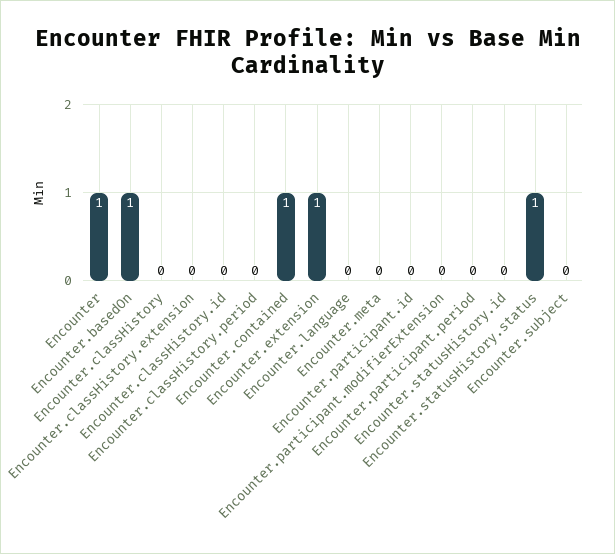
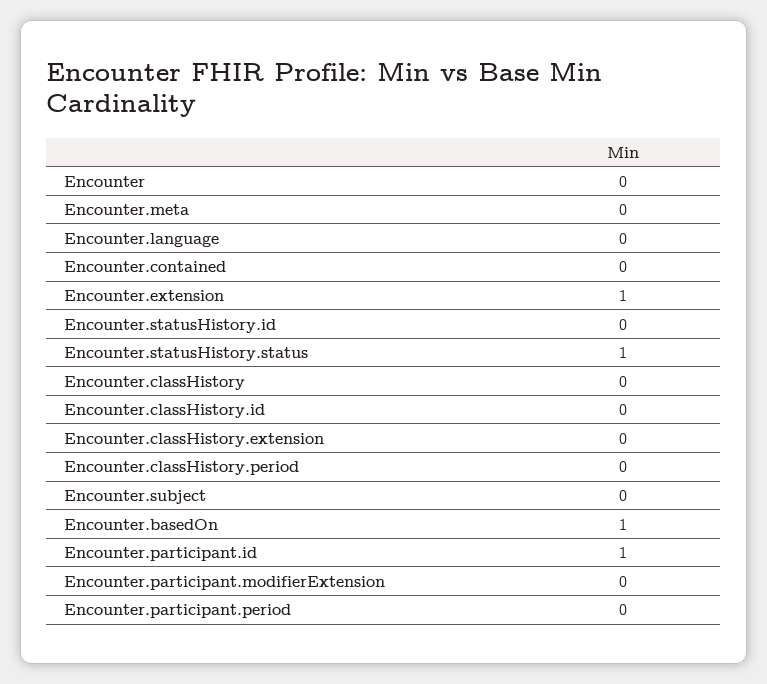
Encounter: 1 -> 0
Encounter.contained: 1 -> 0
Encounter.participant.id: 0 -> 1

